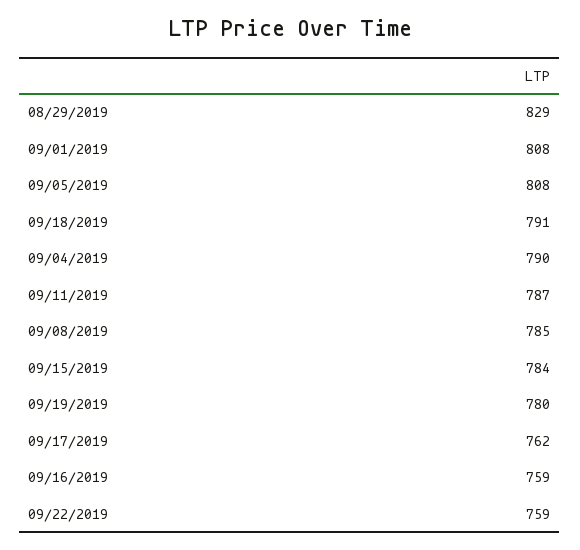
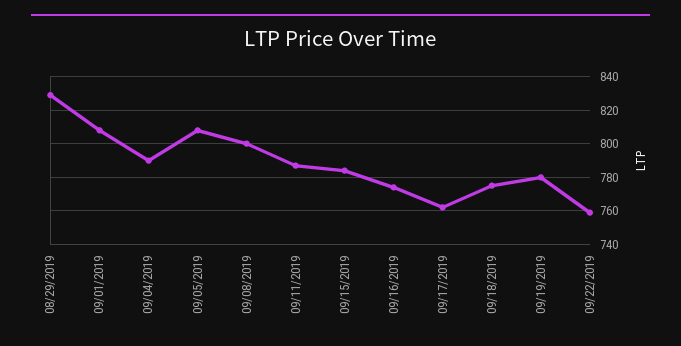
09/18/2019: 791 -> 775
09/08/2019: 785 -> 800
09/16/2019: 759 -> 775

